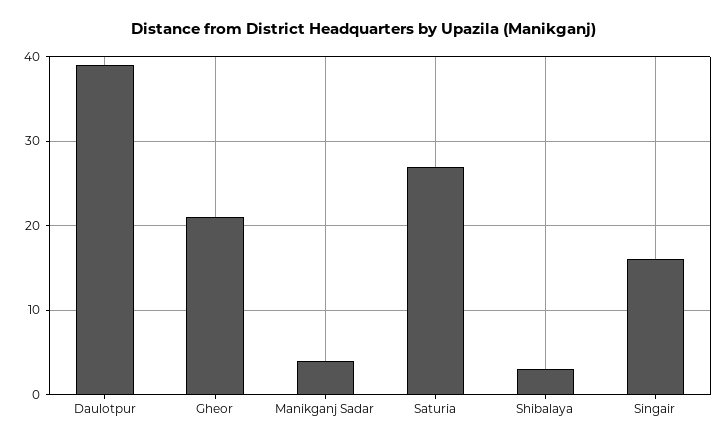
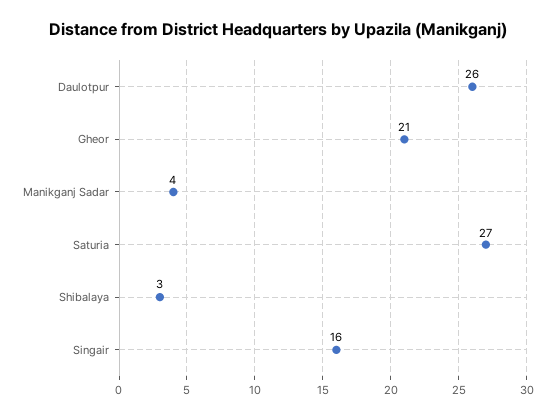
Daulotpur: 39 -> 26

